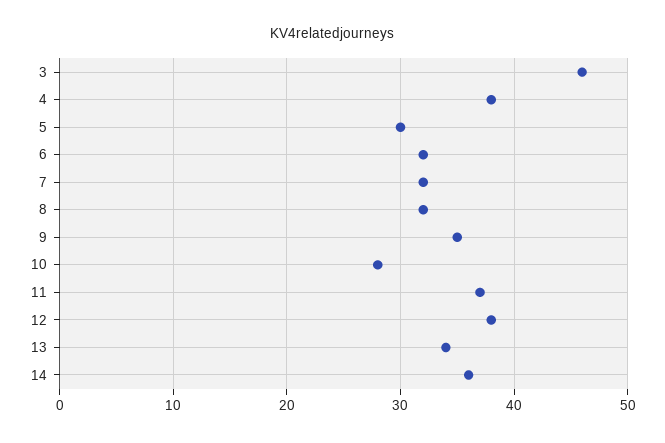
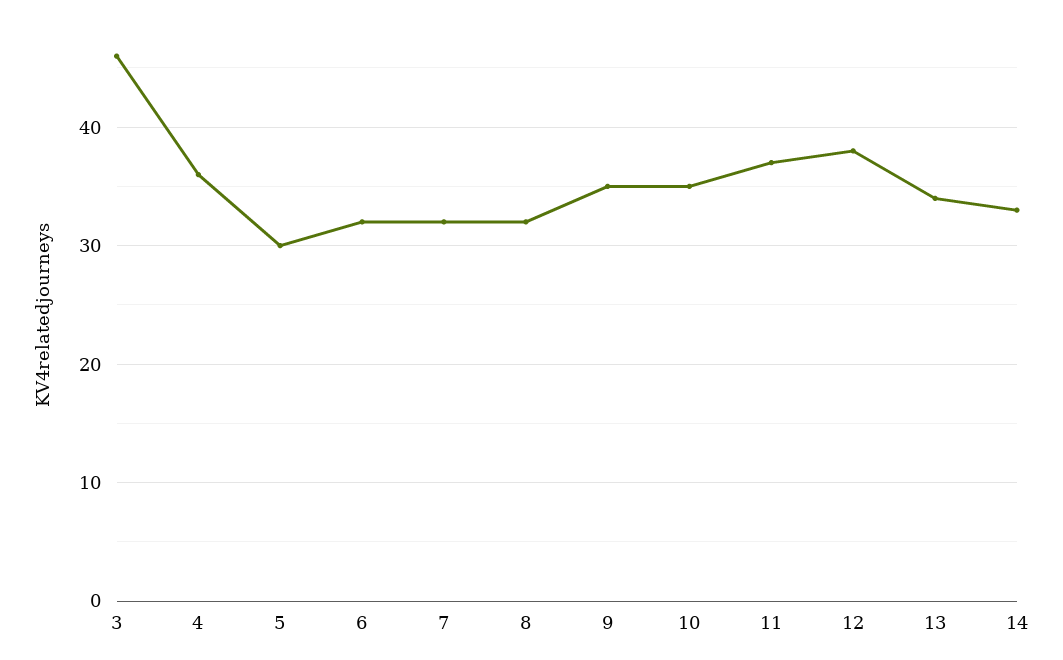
4: 38 -> 36
10: 28 -> 35
14: 36 -> 33

